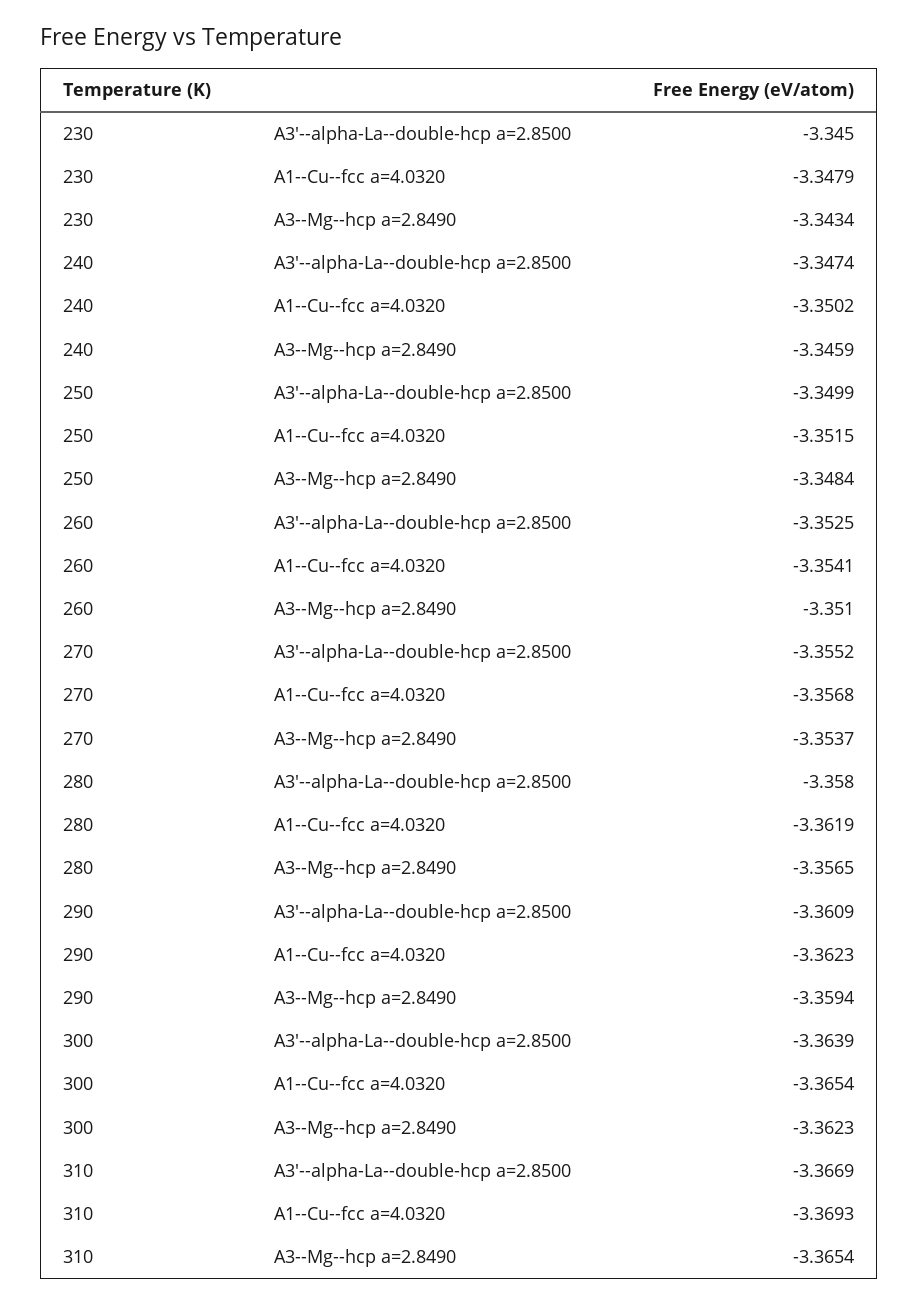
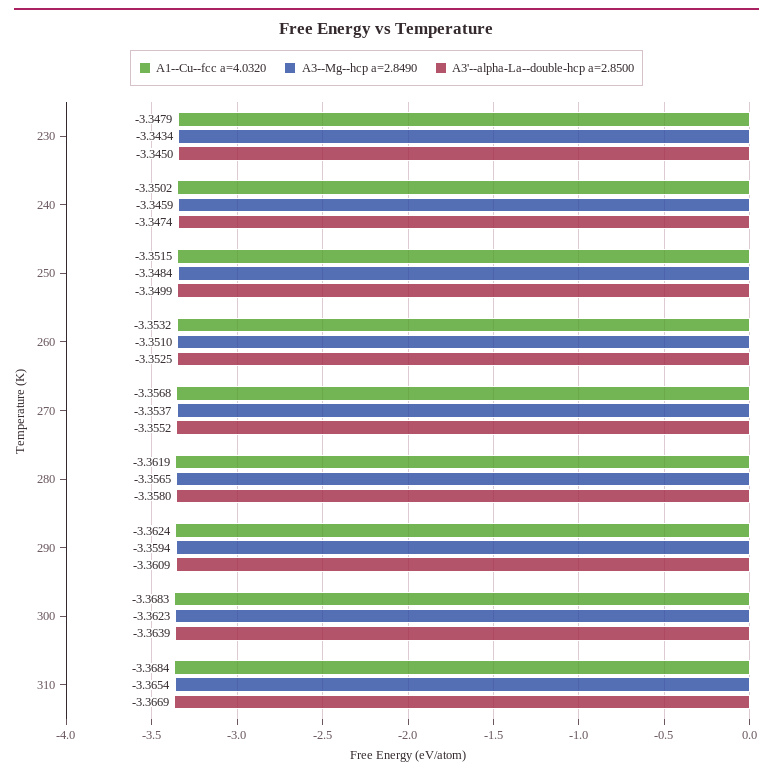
A1--Cu--fcc a=4.0320, 260: -3.3541 -> -3.3532
A1--Cu--fcc a=4.0320, 290: -3.3623 -> -3.3624
A1--Cu--fcc a=4.0320, 300: -3.3654 -> -3.3683
A1--Cu--fcc a=4.0320, 310: -3.3693 -> -3.3684

